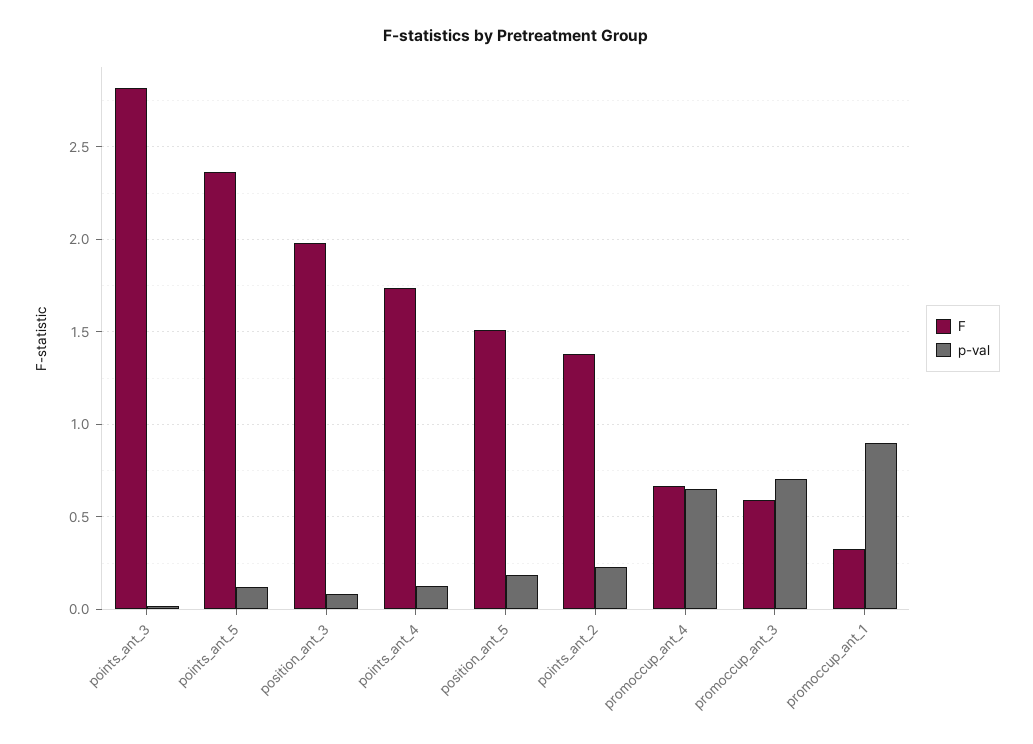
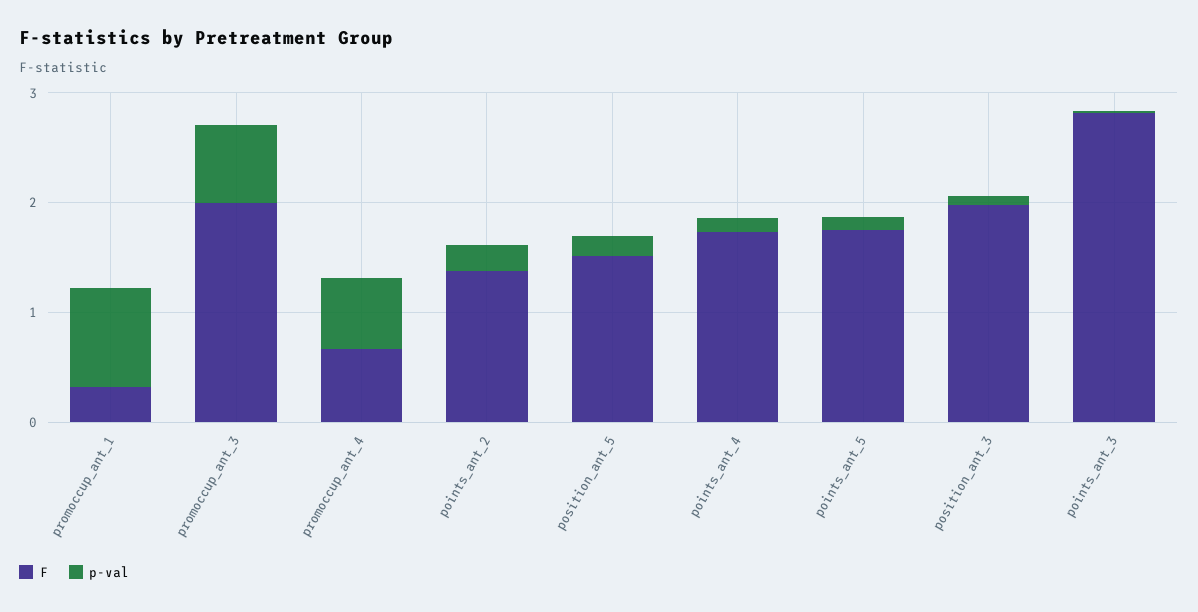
F, points_ant_5: 2.35 -> 1.8
F, promoccup_ant_3: 0.6 -> 2

